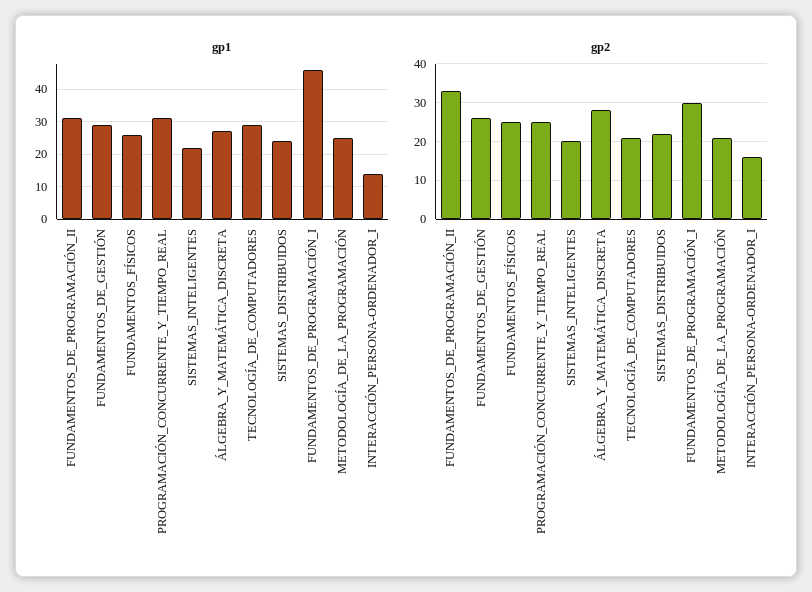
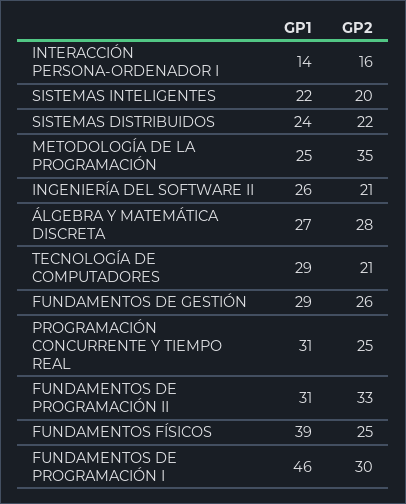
gp1, FUNDAMENTOS_FÍSICOS: 25 -> 39
gp2, METODOLOGÍA_DE_LA_PROGRAMACIÓN: 20 -> 35
gp1, INGENIERÍA DEL SOFTWARE II: none -> 26
gp2, INGENIERÍA DEL SOFTWARE II: none -> 21

